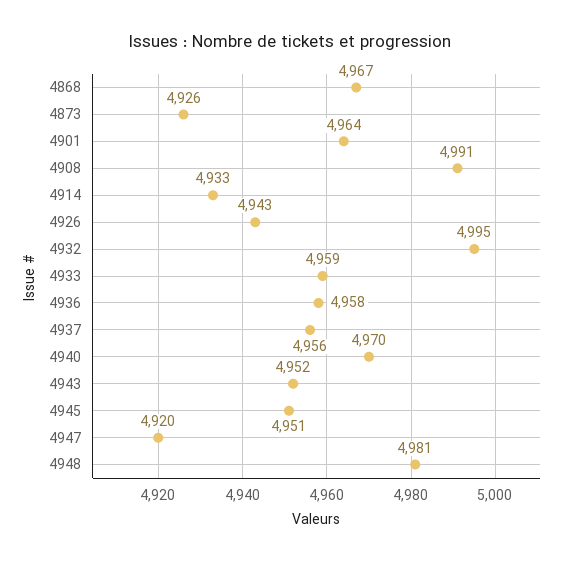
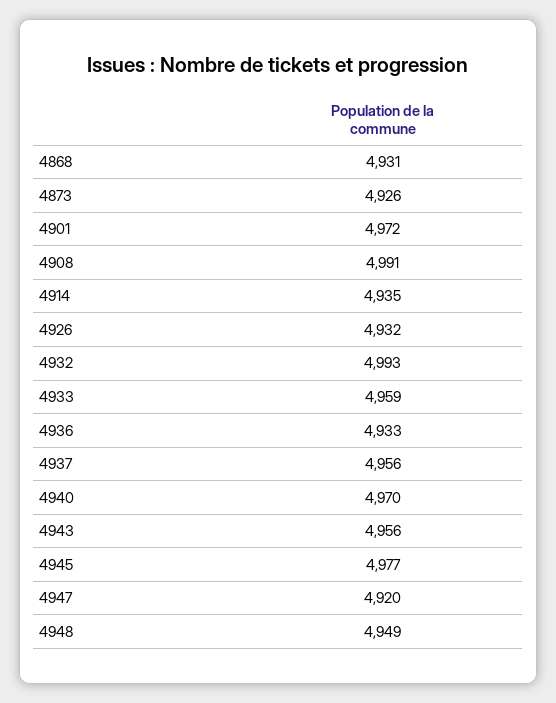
4868: 4967 -> 4931
4901: 4964 -> 4972
4914: 4933 -> 4935
4926: 4943 -> 4932
4932: 4995 -> 4993
4936: 4958 -> 4933
4943: 4952 -> 4956
4945: 4951 -> 4977
4948: 4981 -> 4949

